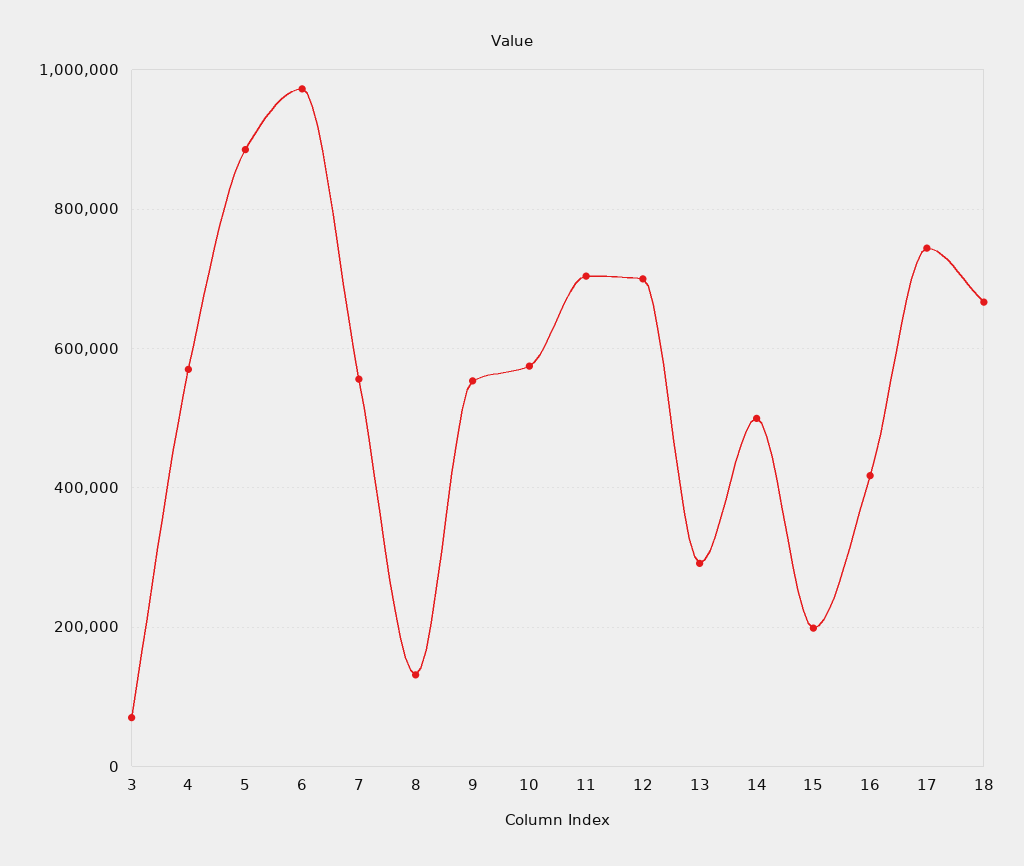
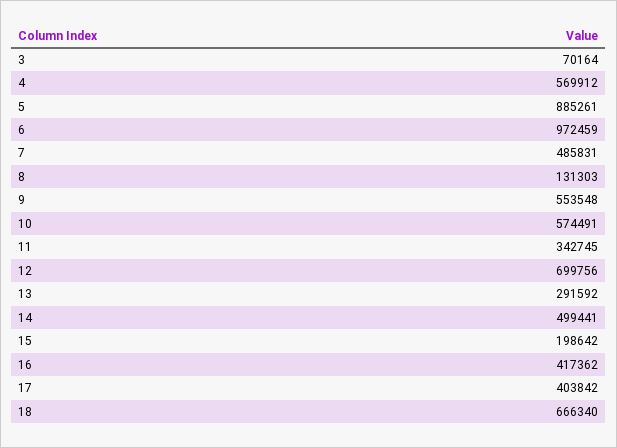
7: 560000 -> 485831
11: 700000 -> 342745
17: 740000 -> 403842

